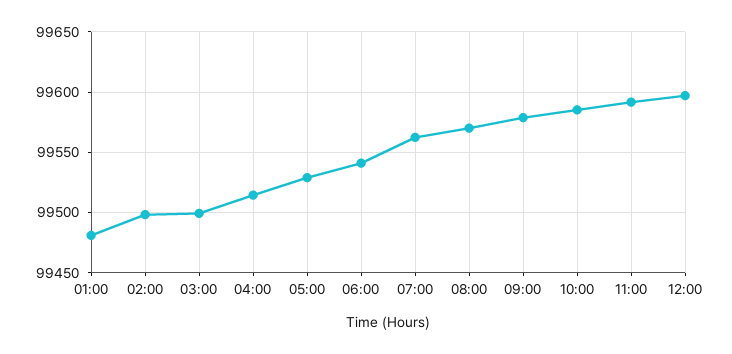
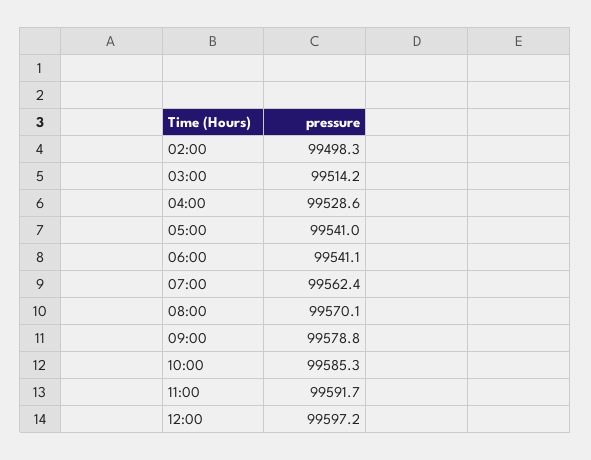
01:00: 99480 -> none
03:00: 99500 -> 99514.2
04:00: 99515 -> 99528.6
05:00: 99530 -> 99541

